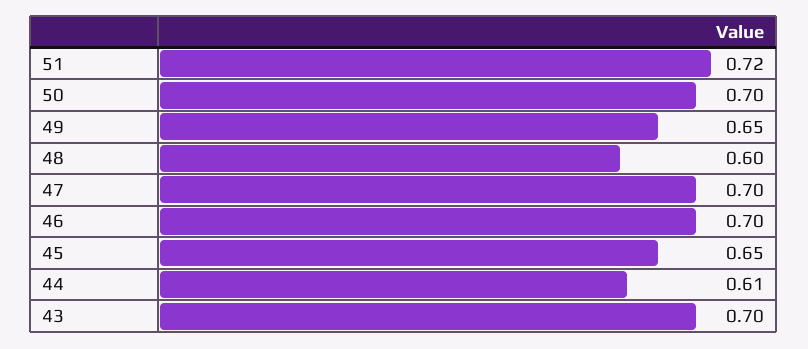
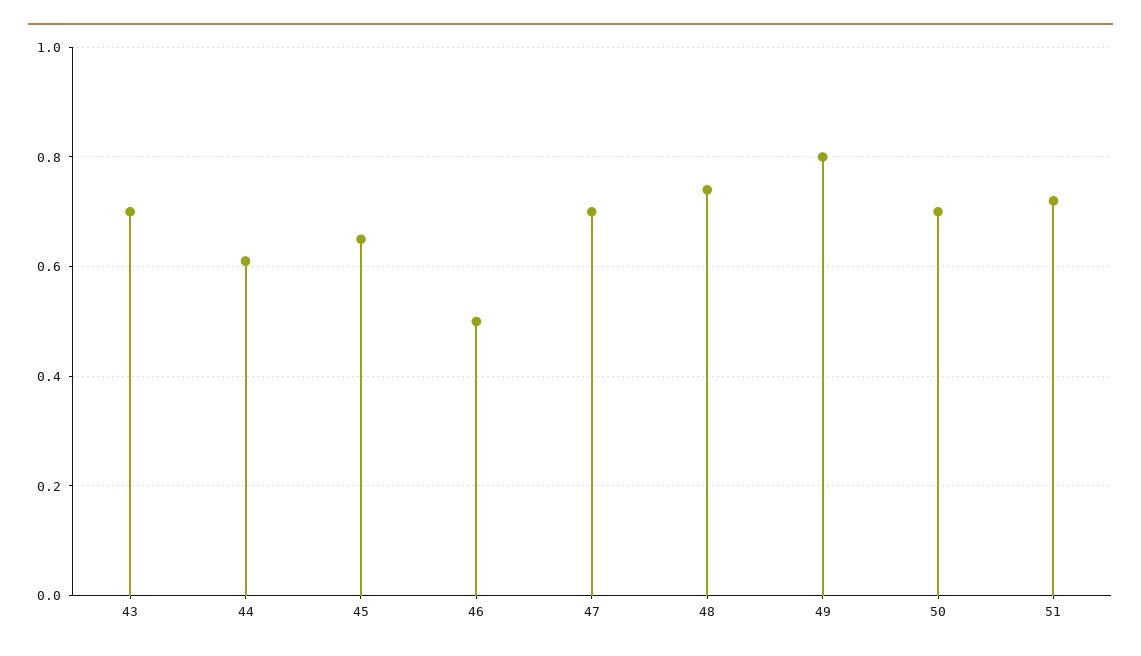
49: 0.65 -> 0.8
48: 0.6 -> 0.75
46: 0.7 -> 0.5

